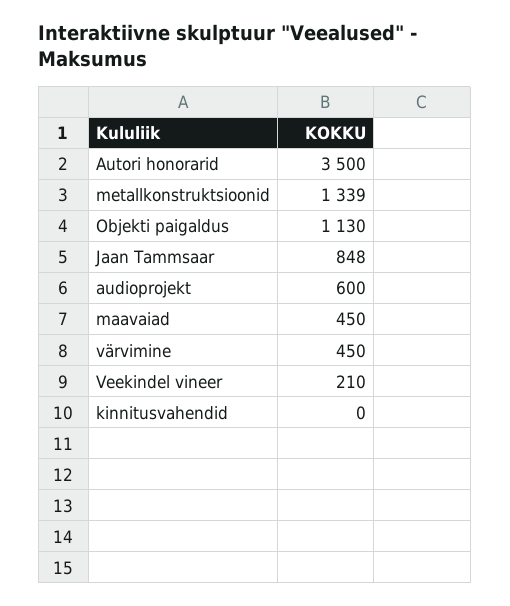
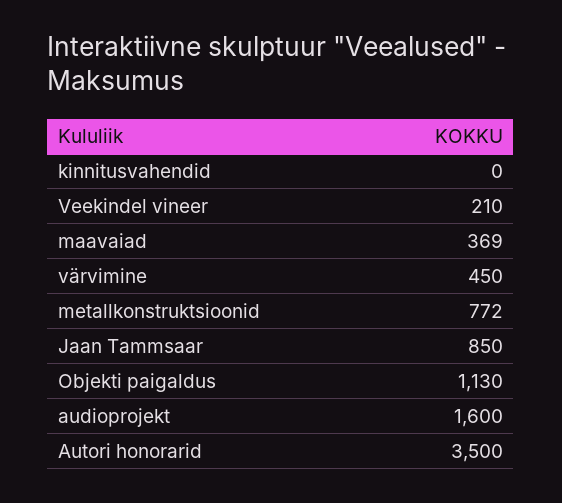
metallkonstruktsioonid: 1339 -> 772
Jaan Tammsaar: 848 -> 850
audioprojekt: 600 -> 1600
maavaiad: 450 -> 369

